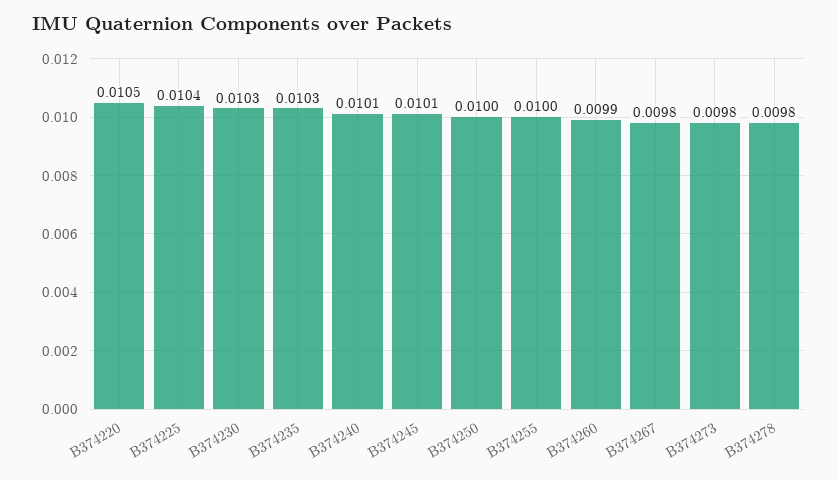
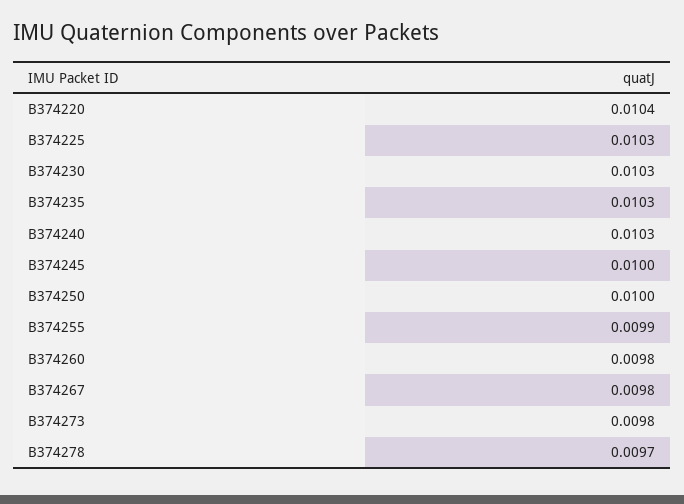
B374220: 0.0105 -> 0.0104
B374225: 0.0104 -> 0.0103
B374240: 0.0101 -> 0.0103
B374245: 0.0101 -> 0.01
B374255: 0.01 -> 0.0099
B374260: 0.0099 -> 0.0098
B374278: 0.0098 -> 0.0097

